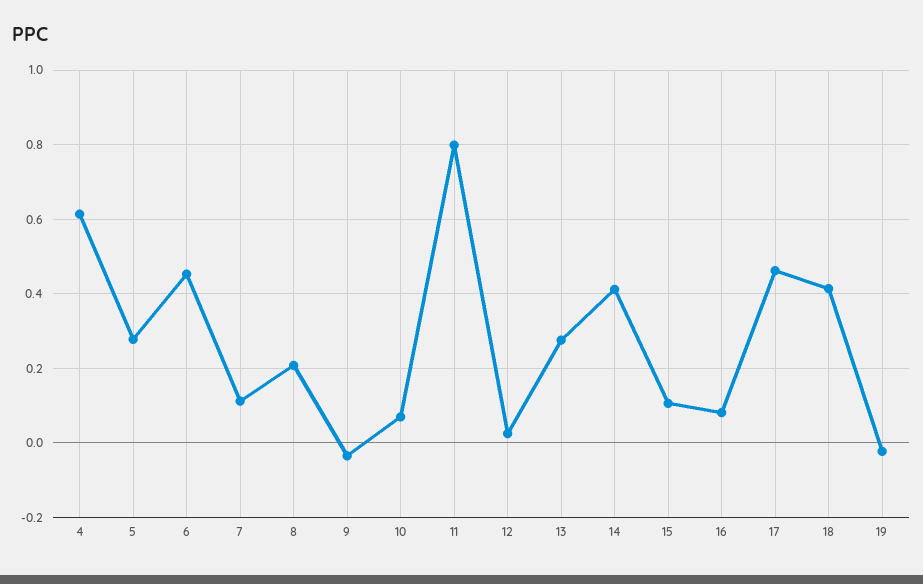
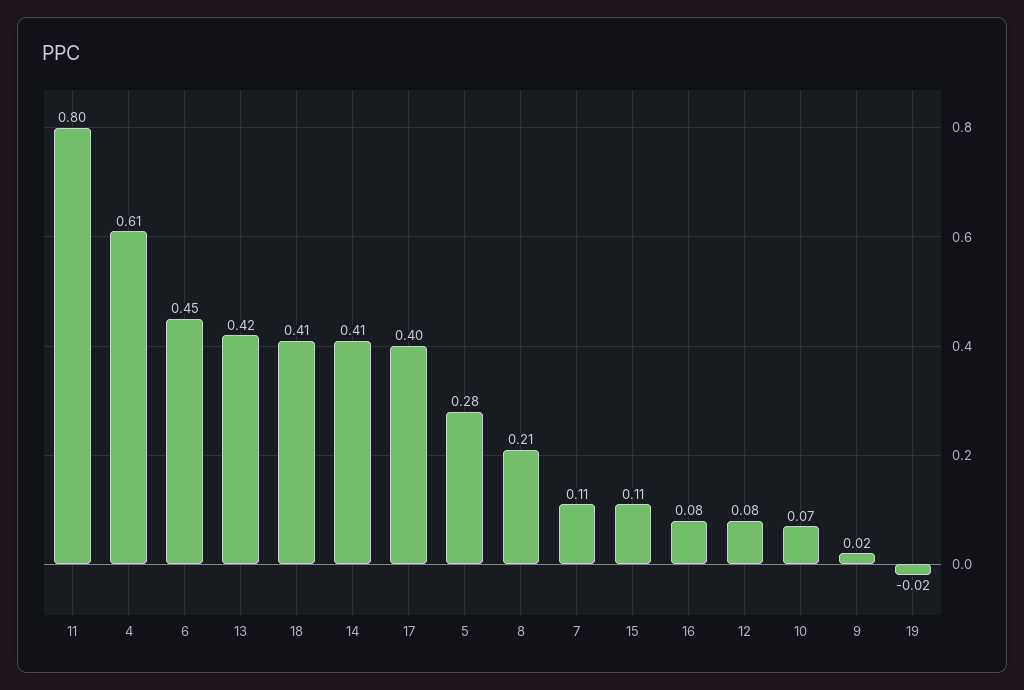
9: -0.04 -> 0.02
12: 0.02 -> 0.08
13: 0.28 -> 0.42
17: 0.46 -> 0.4

